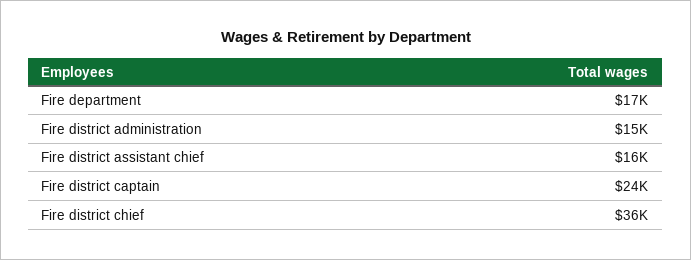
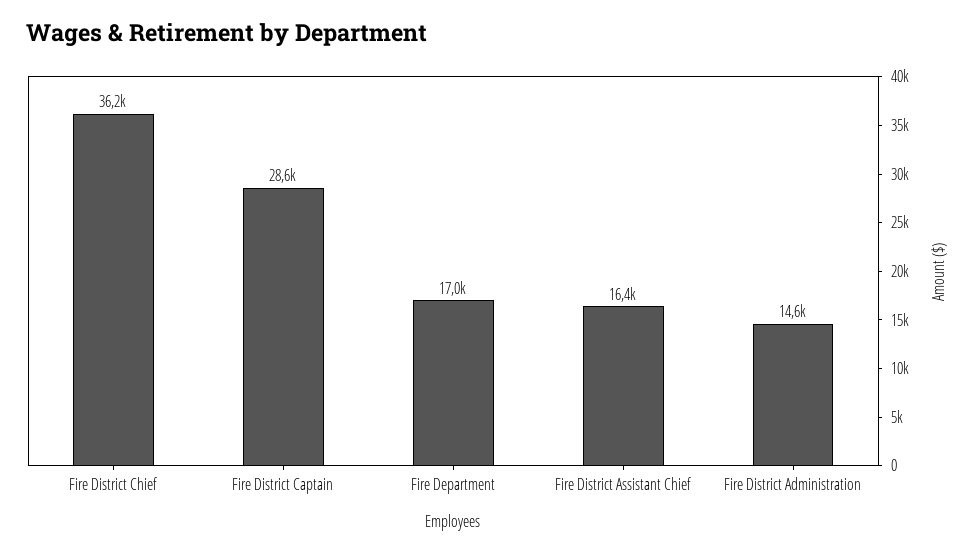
Fire district captain: 24000 -> 28600

